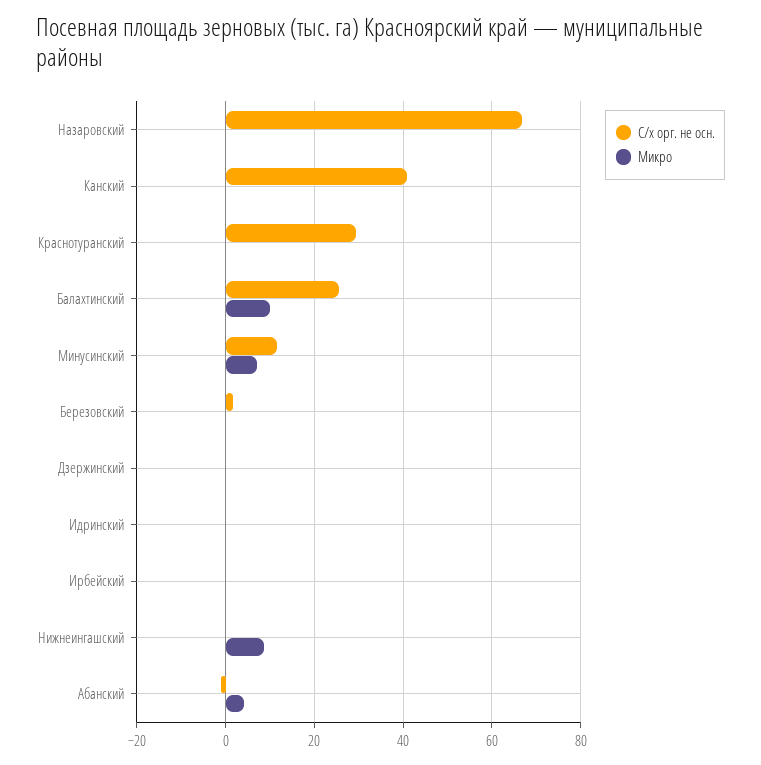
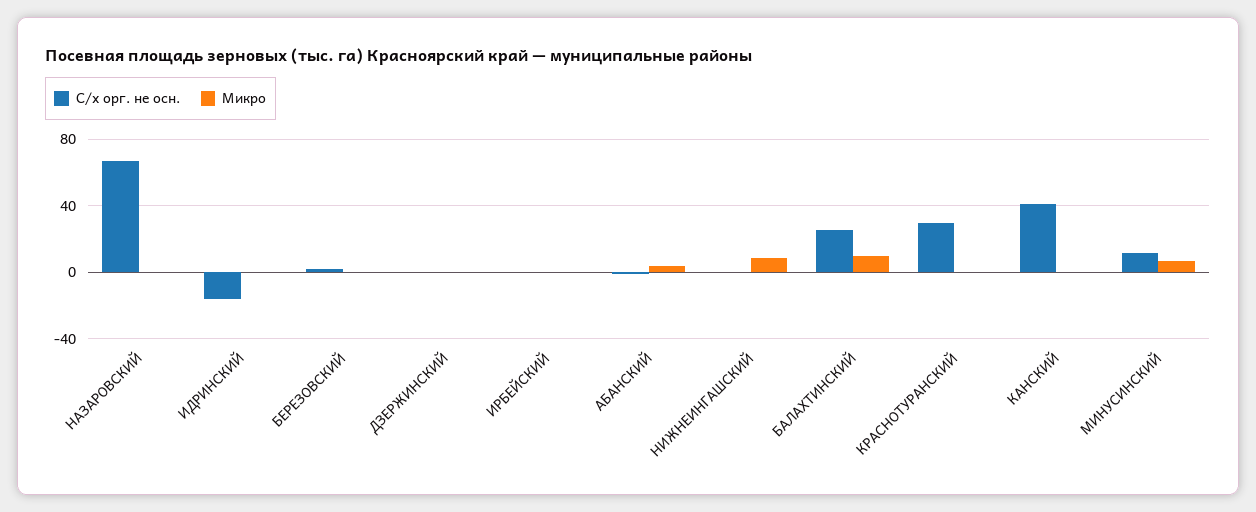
С/х орг. не осн., Идринский: 0 -> -15

